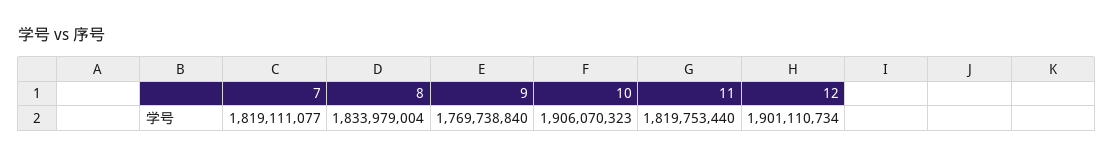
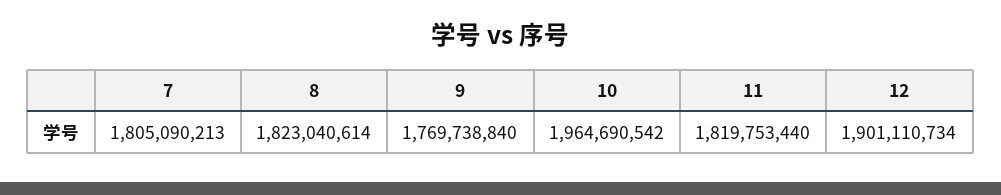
7: 1819111077 -> 1805090213
8: 1833979004 -> 1823040614
10: 1906070323 -> 1964690542

